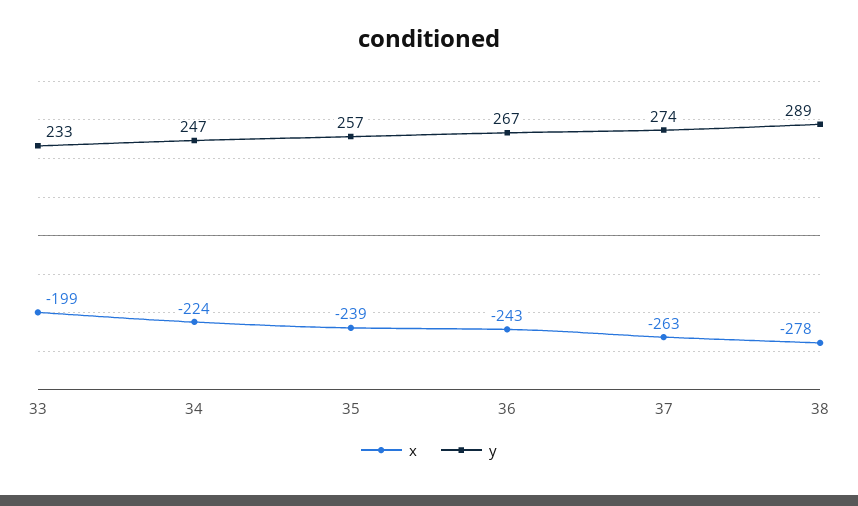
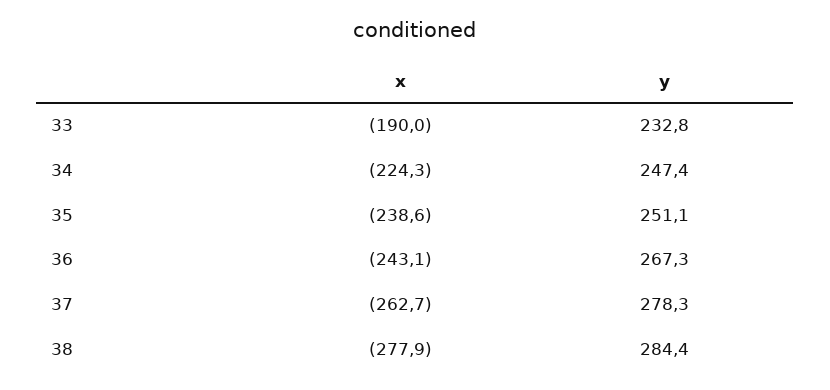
x, 33: -199 -> -190
y, 35: 257 -> 251.1
y, 37: 274 -> 278.3
y, 38: 289 -> 284.4

